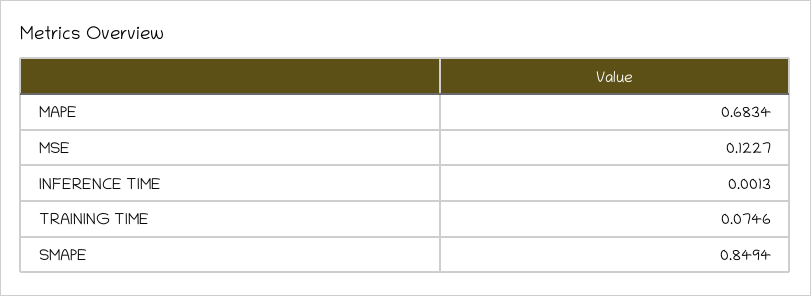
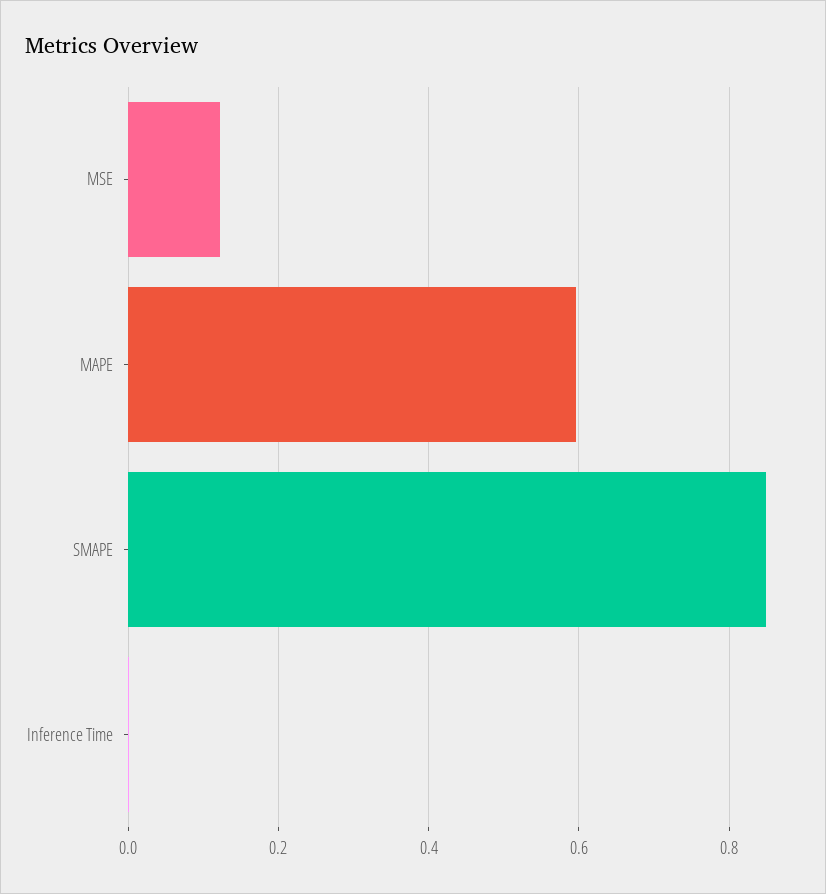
MAPE: 0.6834 -> 0.6
TRAINING TIME: 0.0746 -> none

